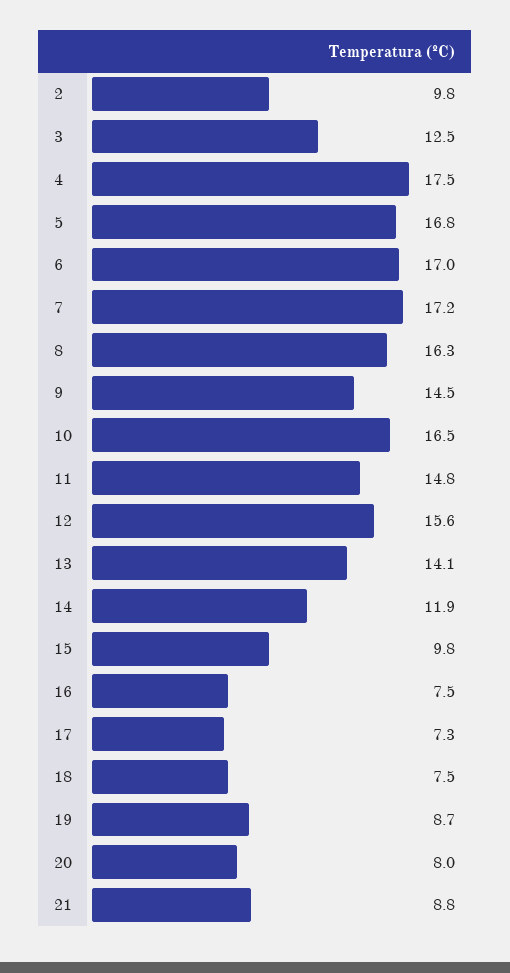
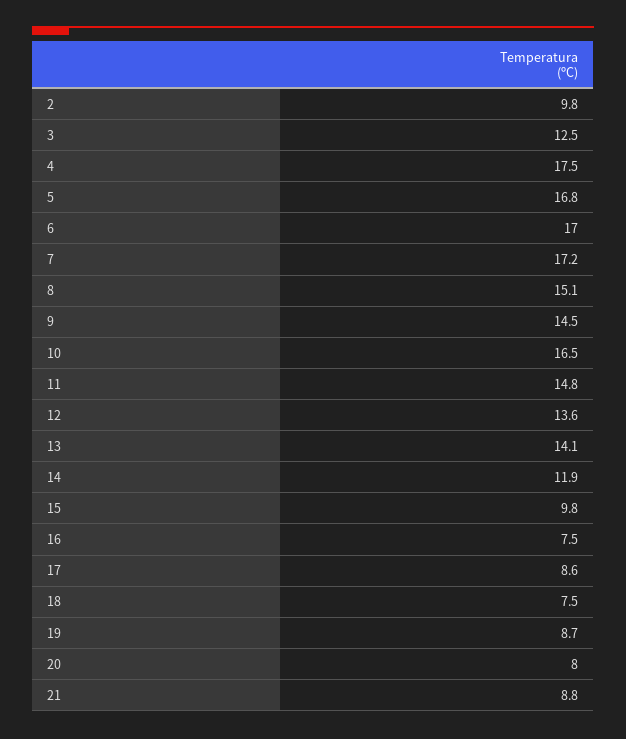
8: 16.3 -> 15.1
12: 15.6 -> 13.6
17: 7.3 -> 8.6

